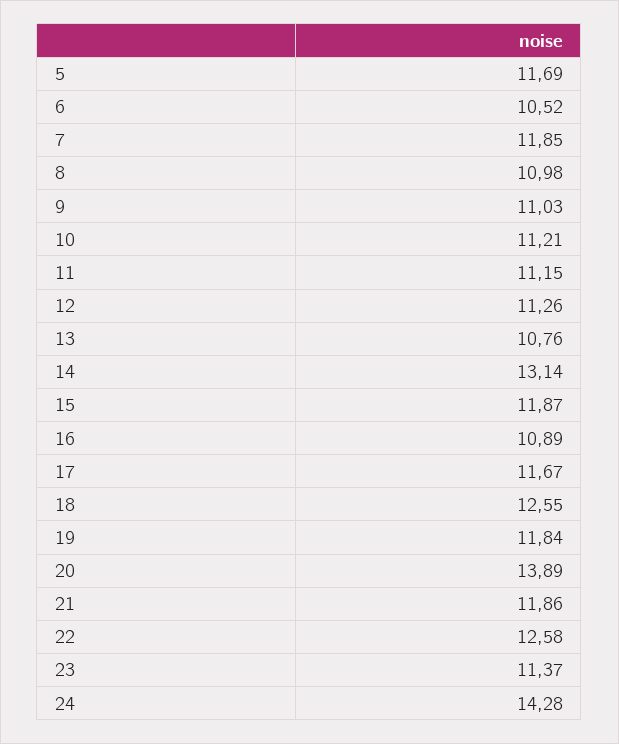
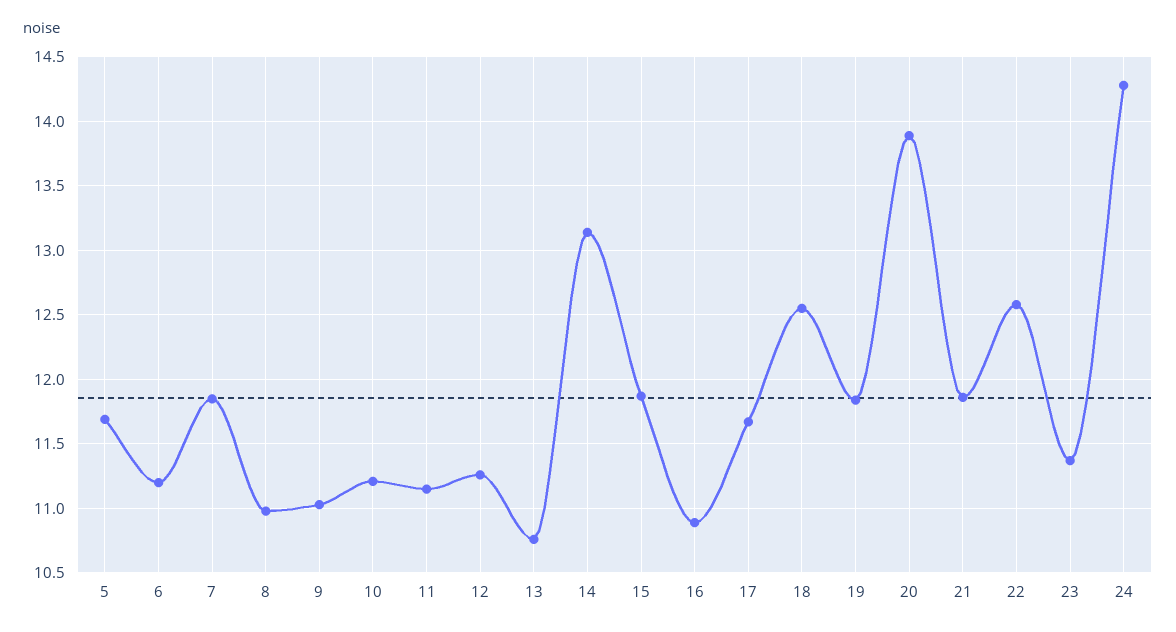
6: 10.52 -> 11.2

